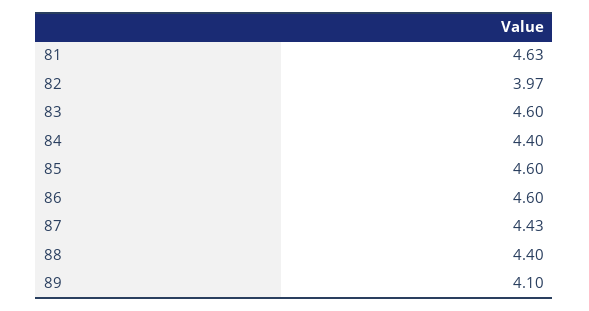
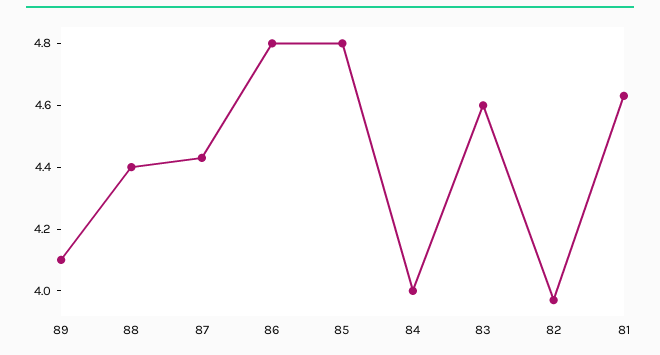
84: 4.4 -> 4
85: 4.6 -> 4.8
86: 4.6 -> 4.8

